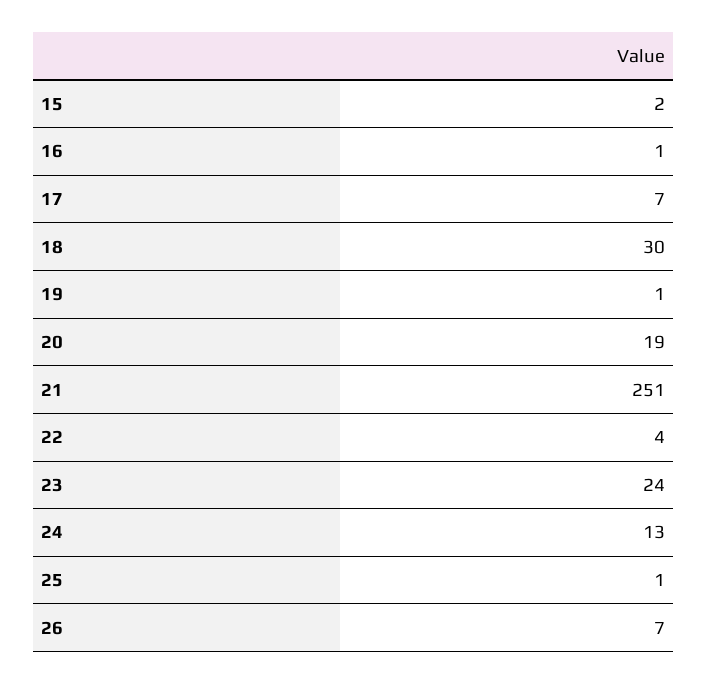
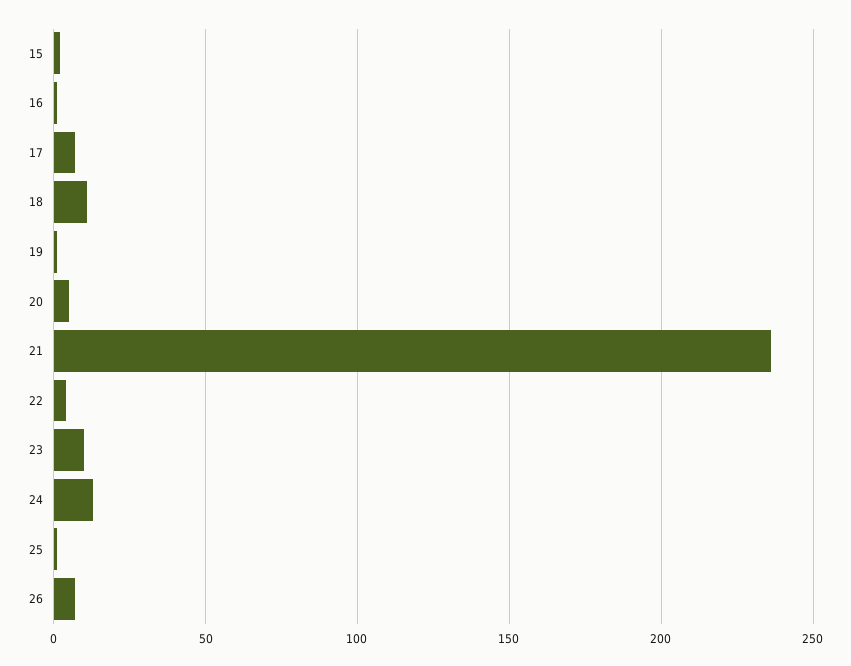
18: 30 -> 10
20: 19 -> 5
21: 251 -> 235
23: 24 -> 10

